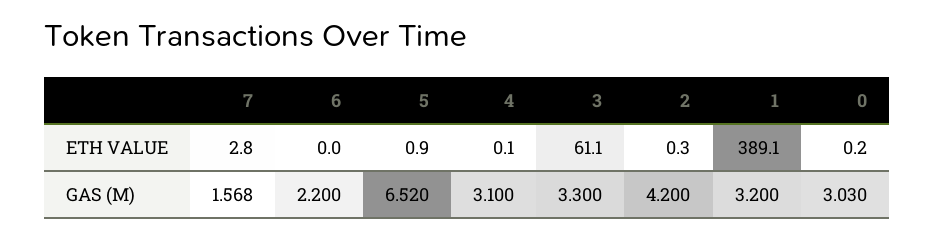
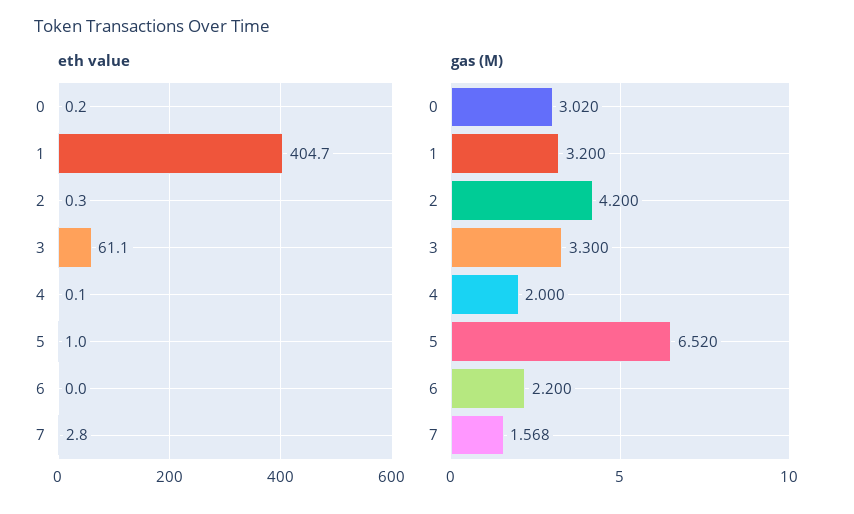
ETH VALUE, 5: 0.9 -> 1
ETH VALUE, 1: 389.1 -> 404.7
GAS (M), 4: 3.1 -> 2
GAS (M), 0: 3.03 -> 3.02

